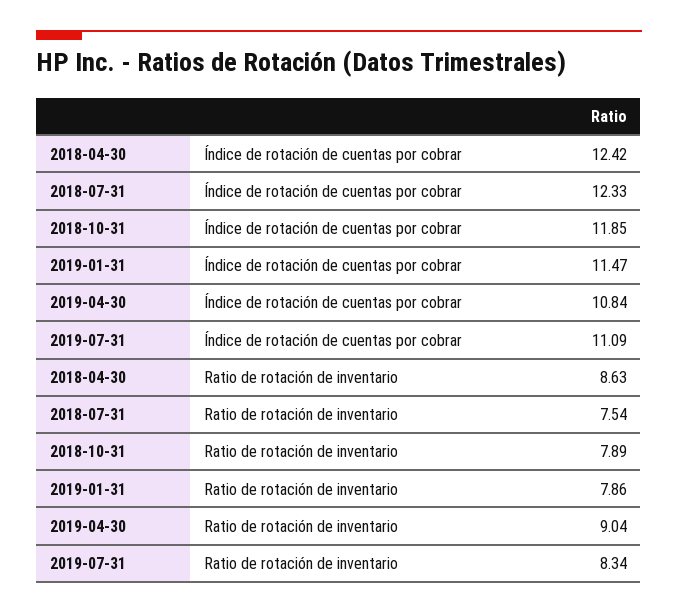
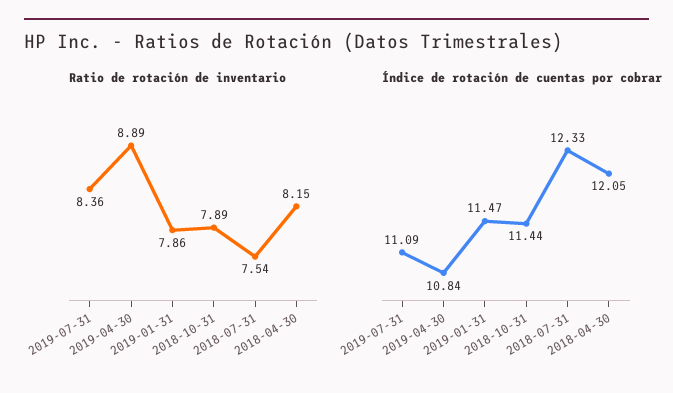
Índice de rotación de cuentas por cobrar, 2018-04-30: 12.42 -> 12.05
Índice de rotación de cuentas por cobrar, 2018-10-31: 11.85 -> 11.44
Ratio de rotación de inventario, 2018-04-30: 8.63 -> 8.15
Ratio de rotación de inventario, 2019-04-30: 9.04 -> 8.89
Ratio de rotación de inventario, 2019-07-31: 8.34 -> 8.36

